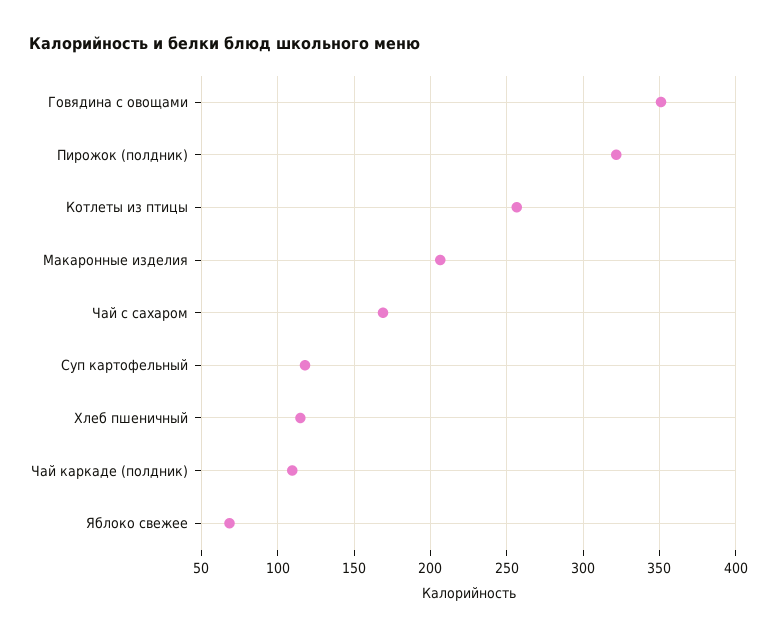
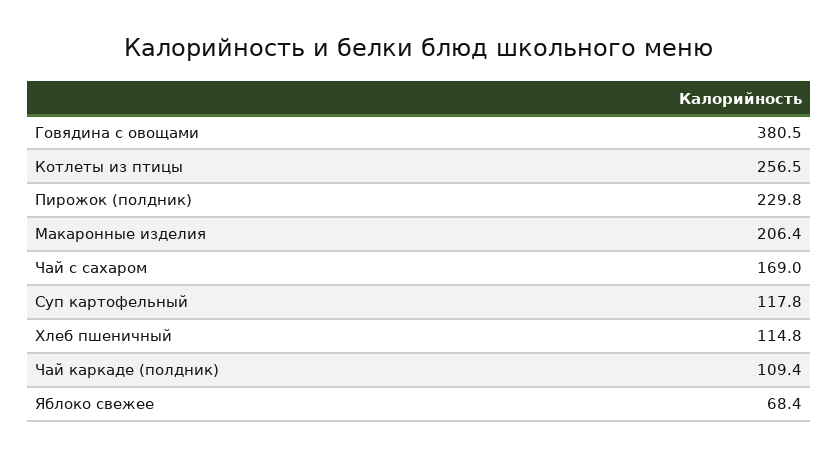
Говядина с овощами: 350 -> 380.5
Пирожок (полдник): 320 -> 229.8

